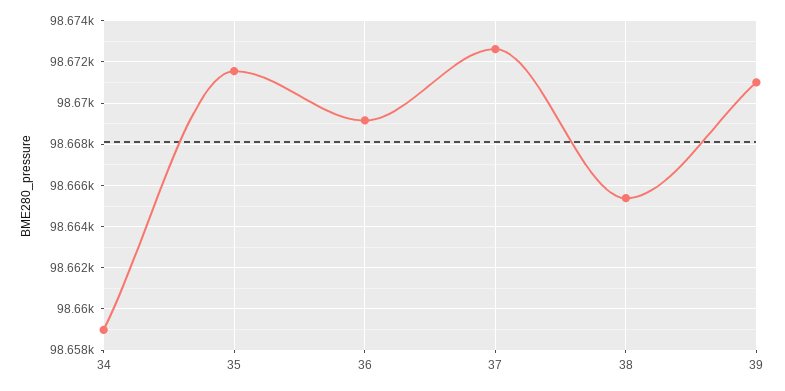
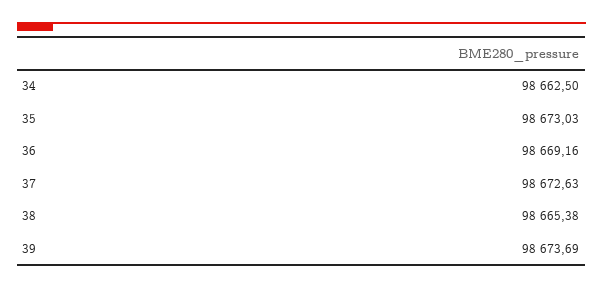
34: 98659 -> 98662.5
35: 98671.5 -> 98673.03
39: 98671 -> 98673.69

